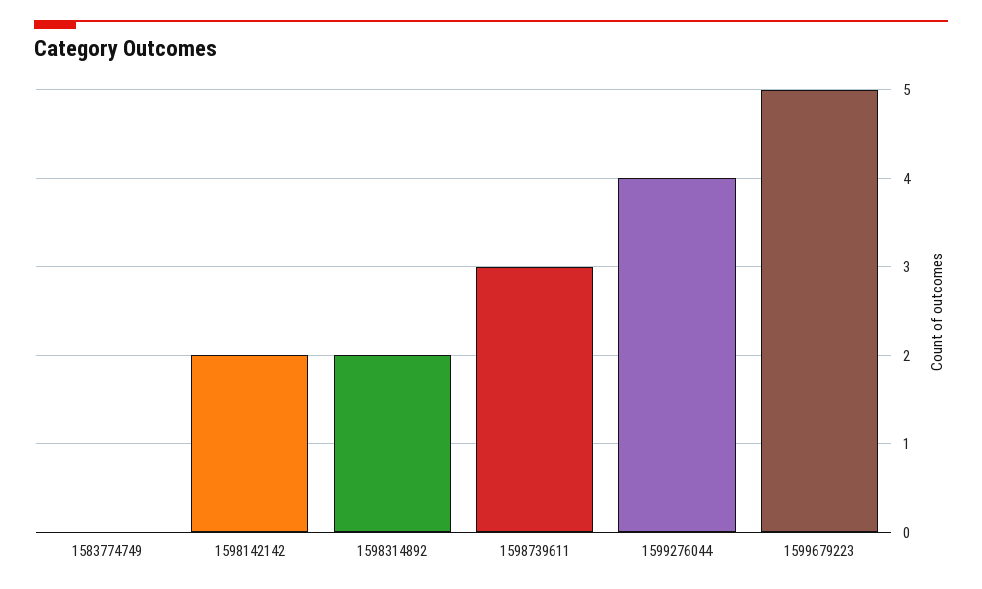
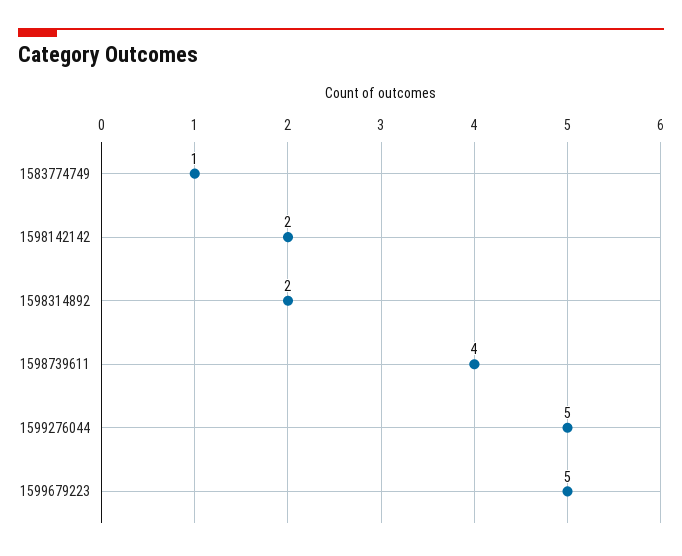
1583774749: 0 -> 1
1598739611: 3 -> 4
1599276044: 4 -> 5

